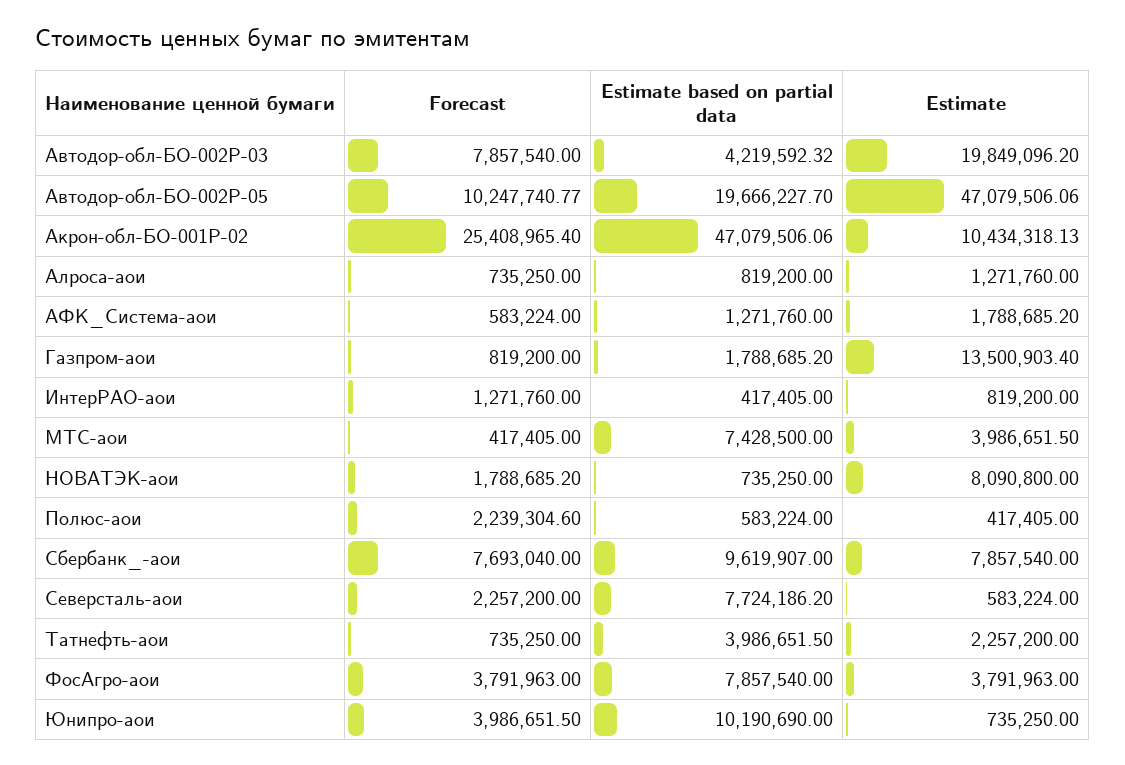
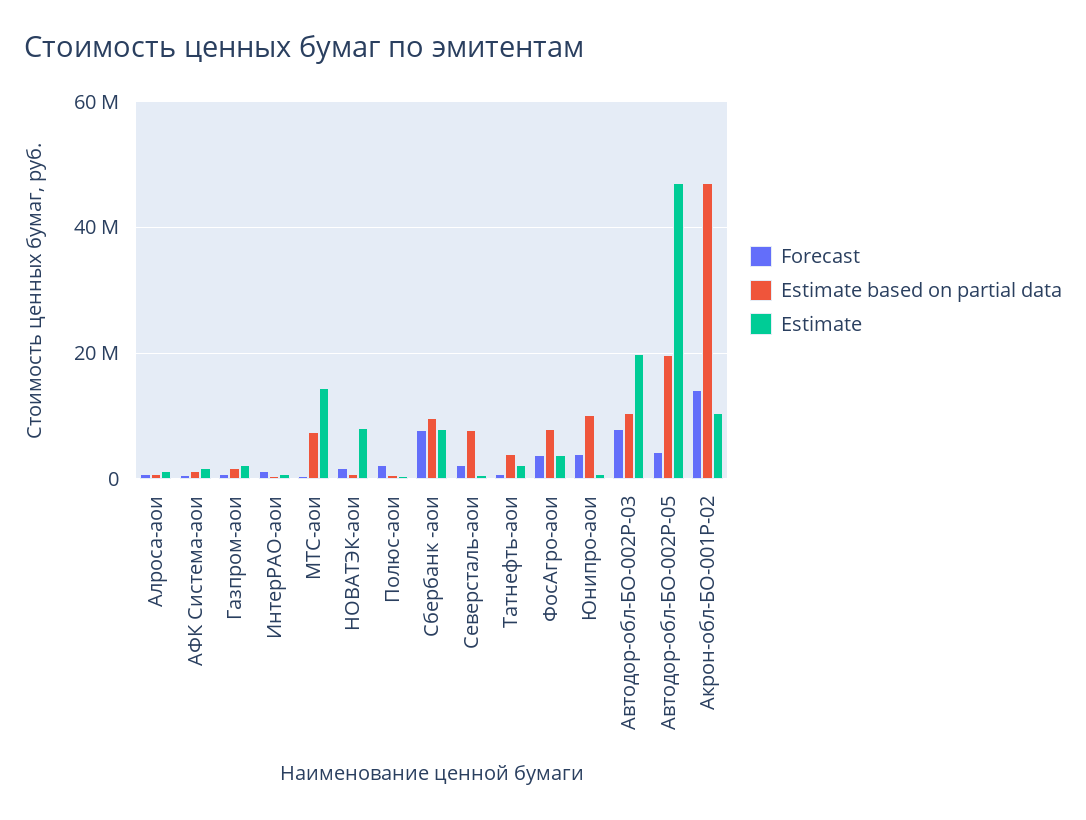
Estimate based on partial data, Автодор-обл-БО-002P-03: 4219592.32 -> 10000000
Forecast, Автодор-обл-БО-002P-05: 10247740.77 -> 4000000
Forecast, Акрон-обл-БО-001P-02: 25408965.4 -> 14000000
Estimate, Газпром-аои: 13500903.4 -> 2000000
Estimate, МТС-аои: 3986651.5 -> 14000000

